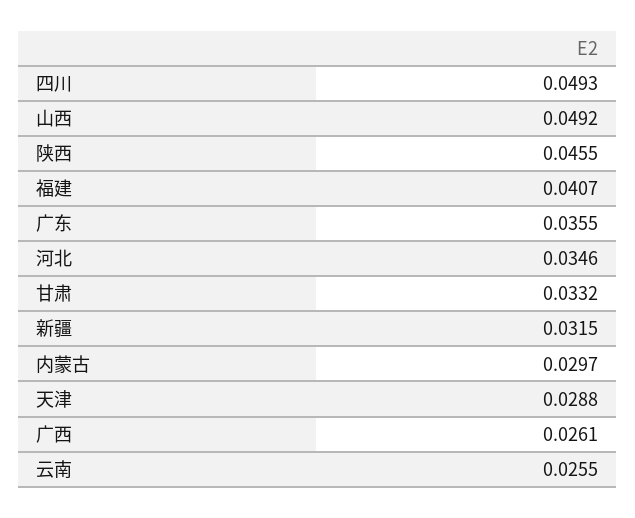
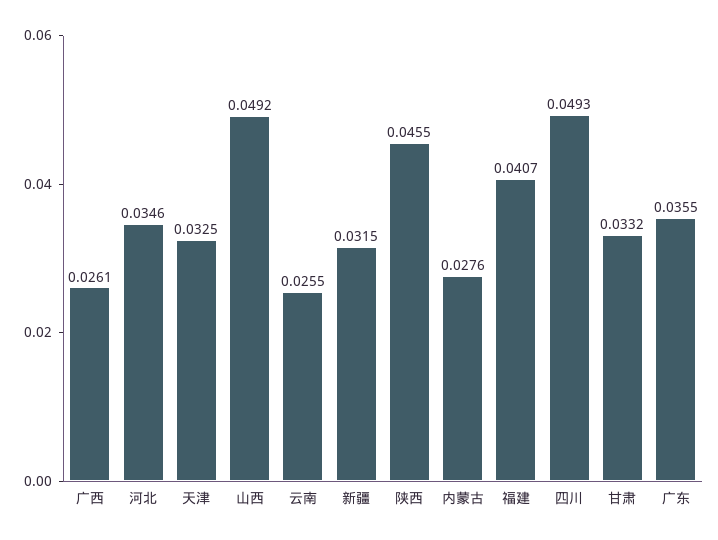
内蒙古: 0.0297 -> 0.0276
天津: 0.0288 -> 0.0325

